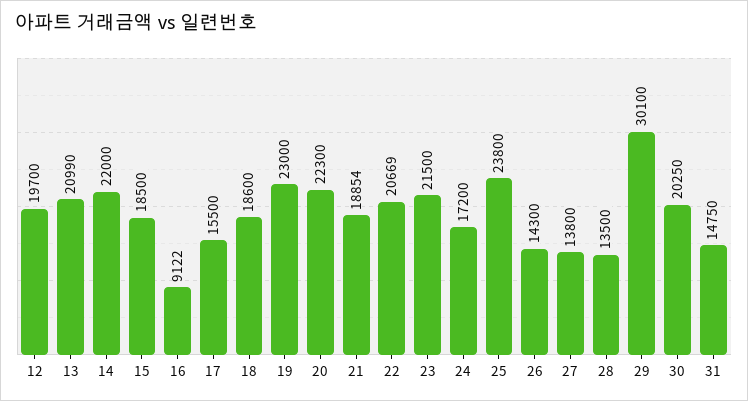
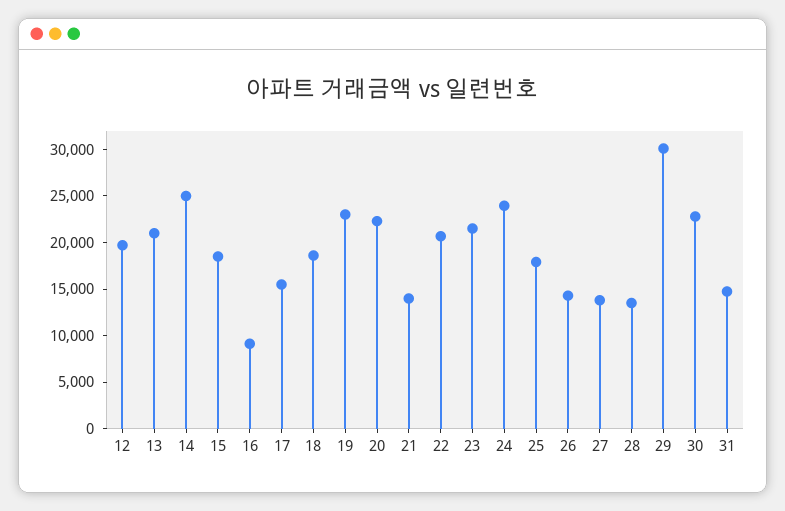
14: 22000 -> 25000
21: 18854 -> 14000
24: 17200 -> 24000
25: 23800 -> 18000
30: 20250 -> 23000

